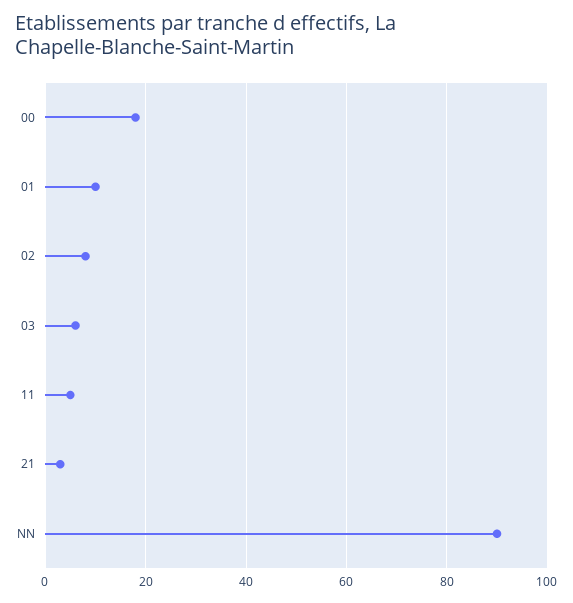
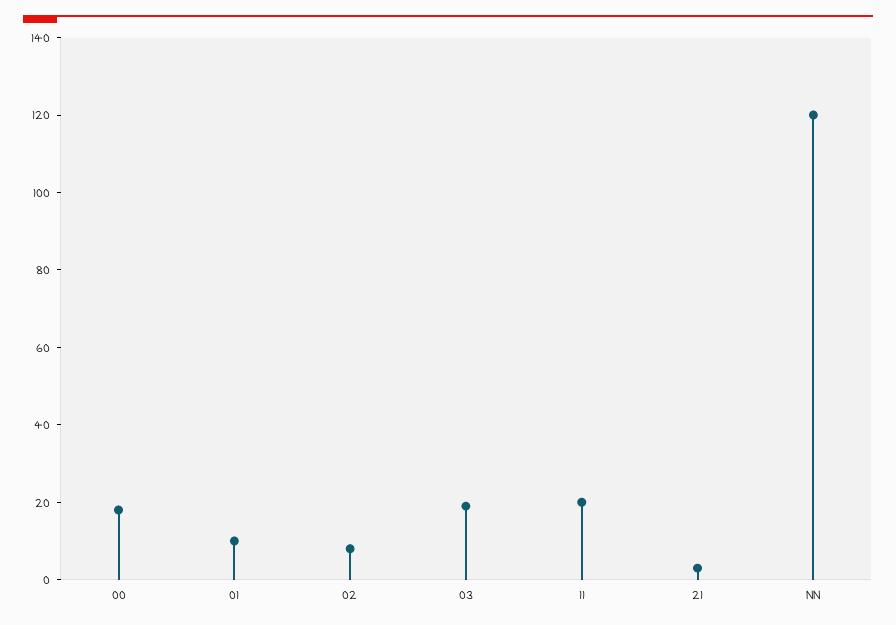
03: 5 -> 20
11: 5 -> 20
NN: 90 -> 120

